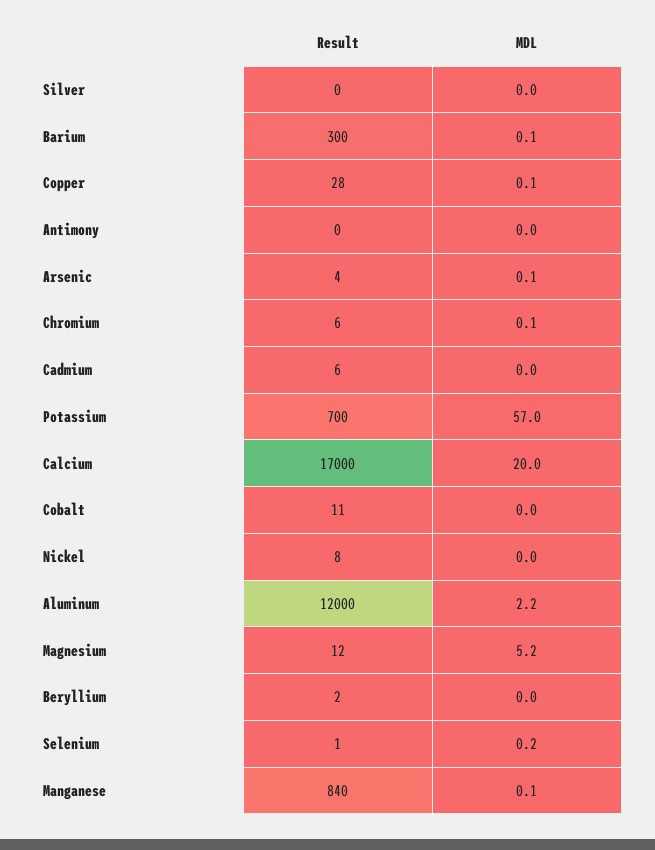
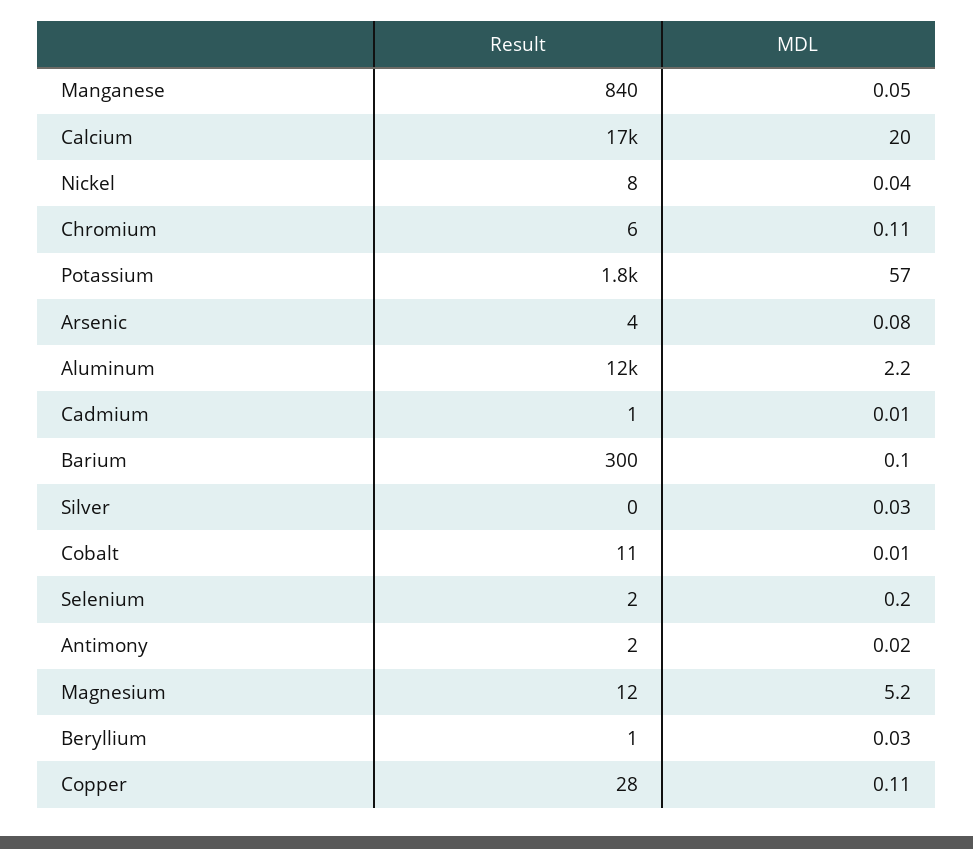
Result, Antimony: 0 -> 2
Result, Cadmium: 6 -> 1
Result, Potassium: 700 -> 1800
Result, Beryllium: 2 -> 1
Result, Selenium: 1 -> 2

